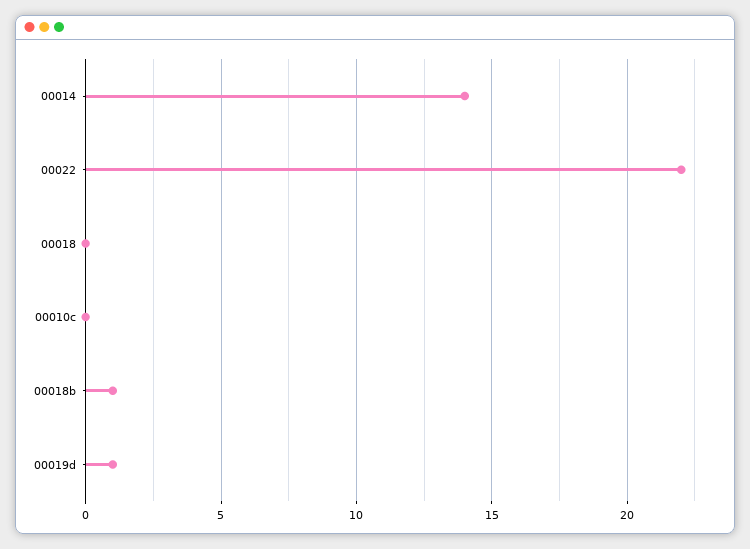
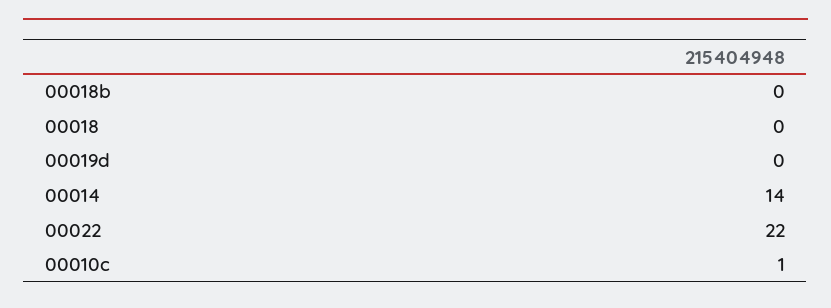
00010c: 0 -> 1
00018b: 1 -> 0
00019d: 1 -> 0

